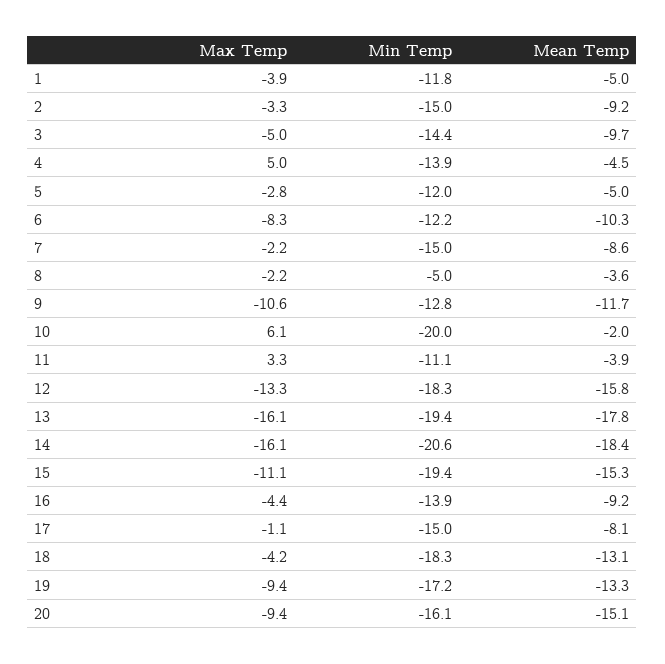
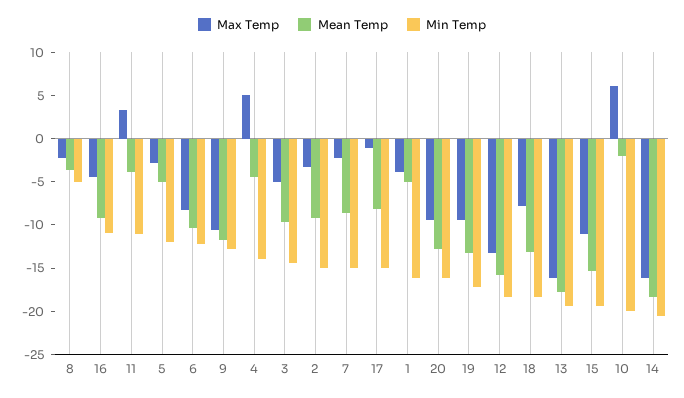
Min Temp, 1: -11.8 -> -16
Min Temp, 16: -13.9 -> -11
Max Temp, 18: -4.2 -> -8
Mean Temp, 20: -15.1 -> -13

